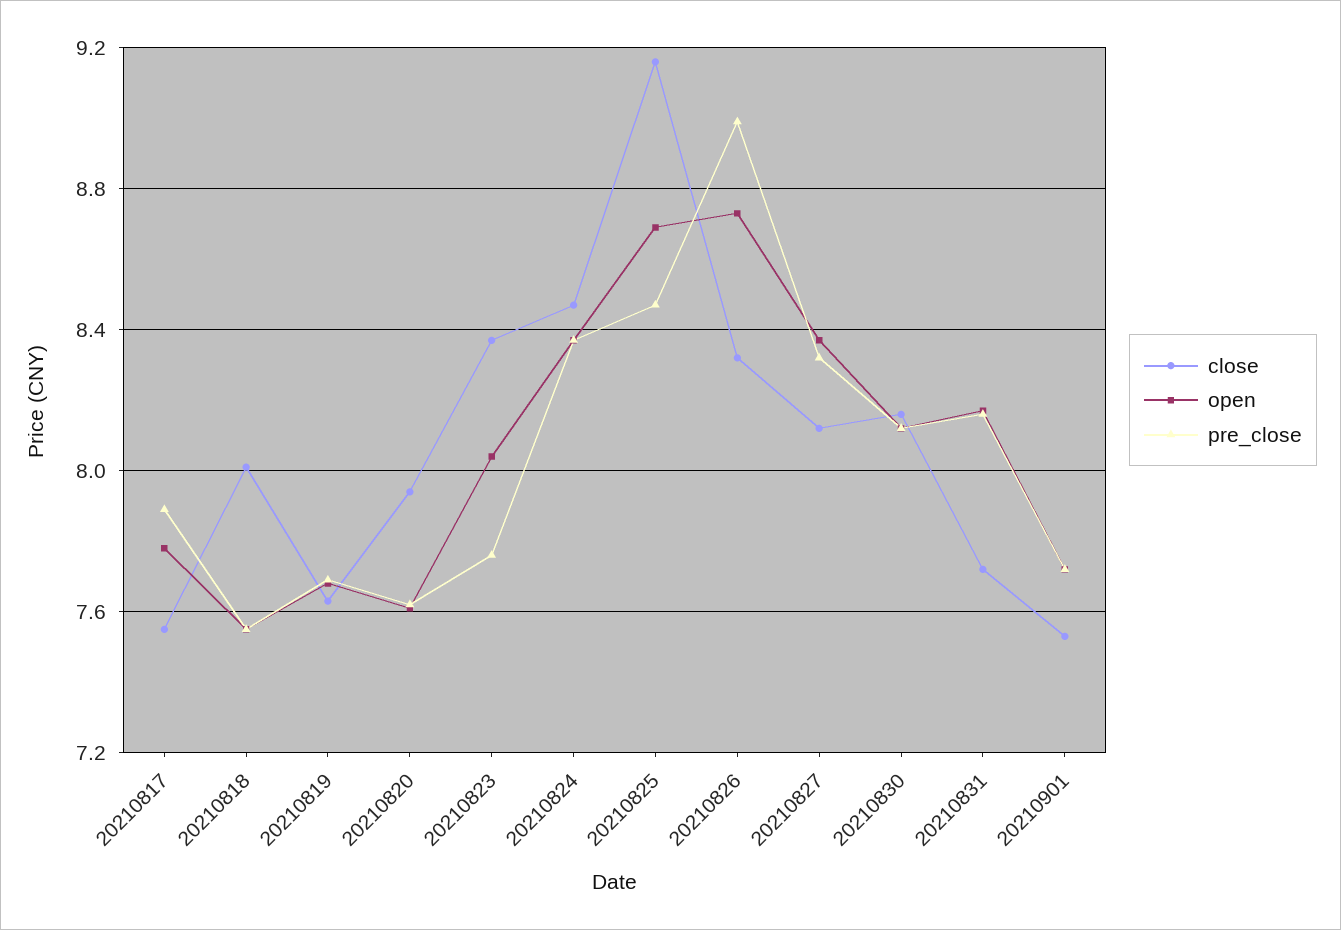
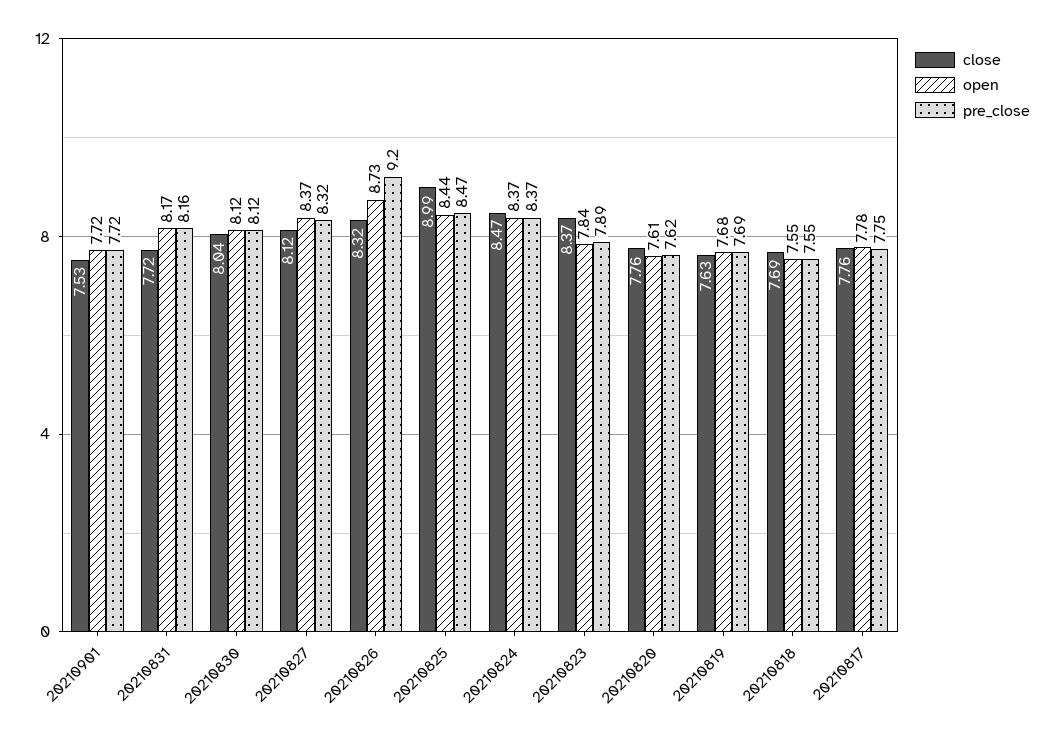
close, 20210817: 7.55 -> 7.76
pre_close, 20210817: 7.9 -> 7.75
close, 20210818: 8 -> 7.69
close, 20210820: 7.95 -> 7.76
open, 20210823: 8.05 -> 7.84
pre_close, 20210823: 7.75 -> 7.89
close, 20210825: 9.15 -> 8.99
open, 20210825: 8.7 -> 8.44
pre_close, 20210826: 9 -> 9.2
close, 20210830: 8.15 -> 8.04

